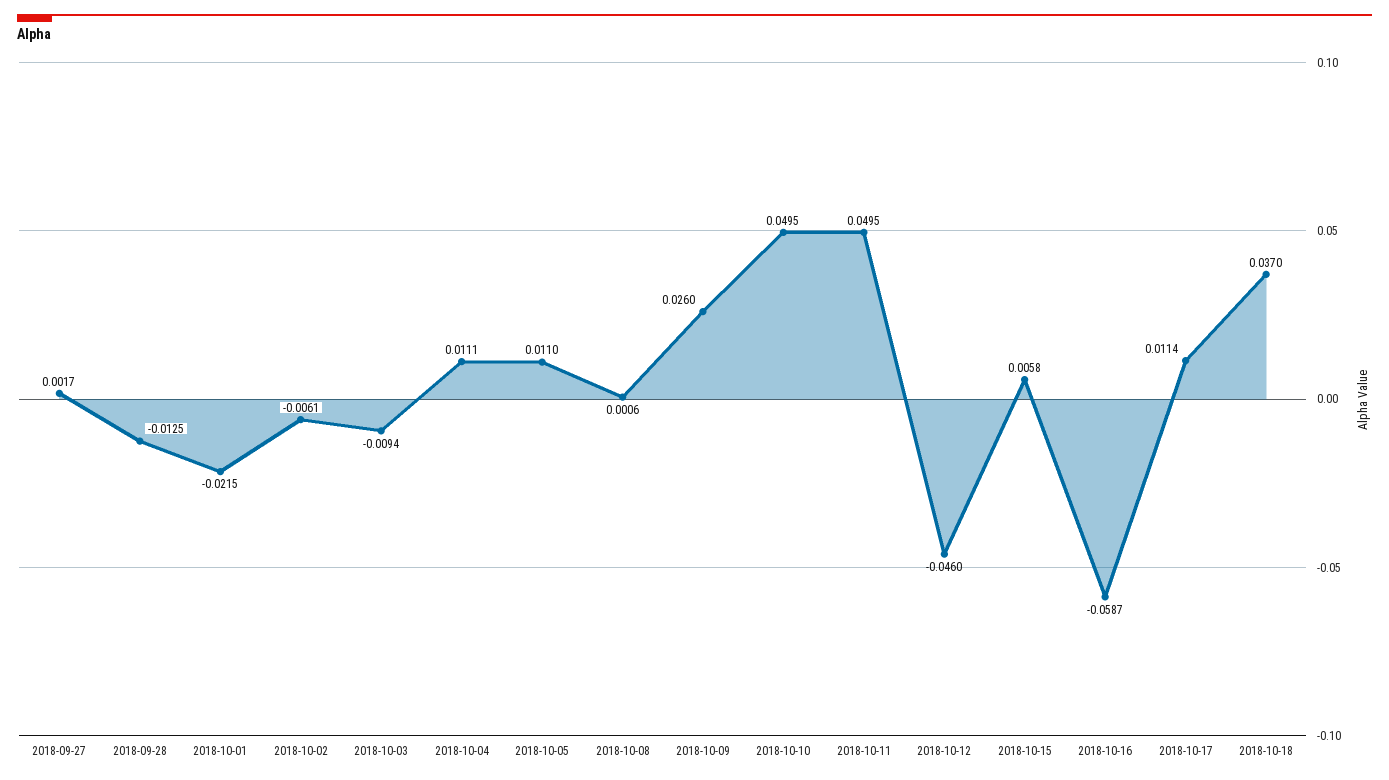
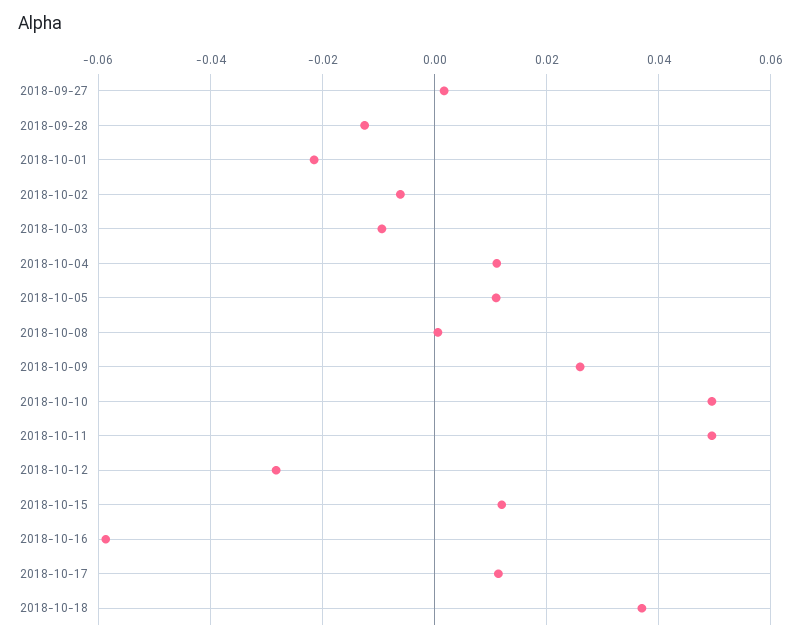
2018-10-12: -0.046 -> -0.028
2018-10-15: 0.0058 -> 0.012

